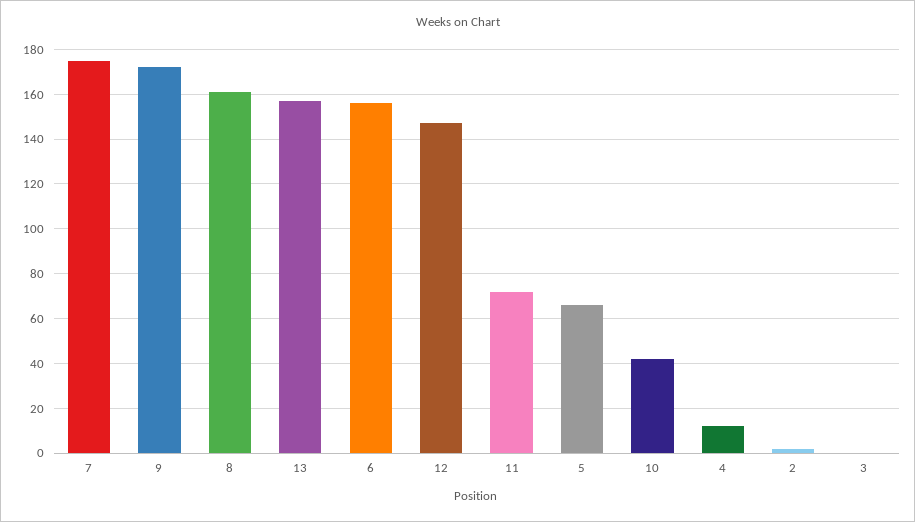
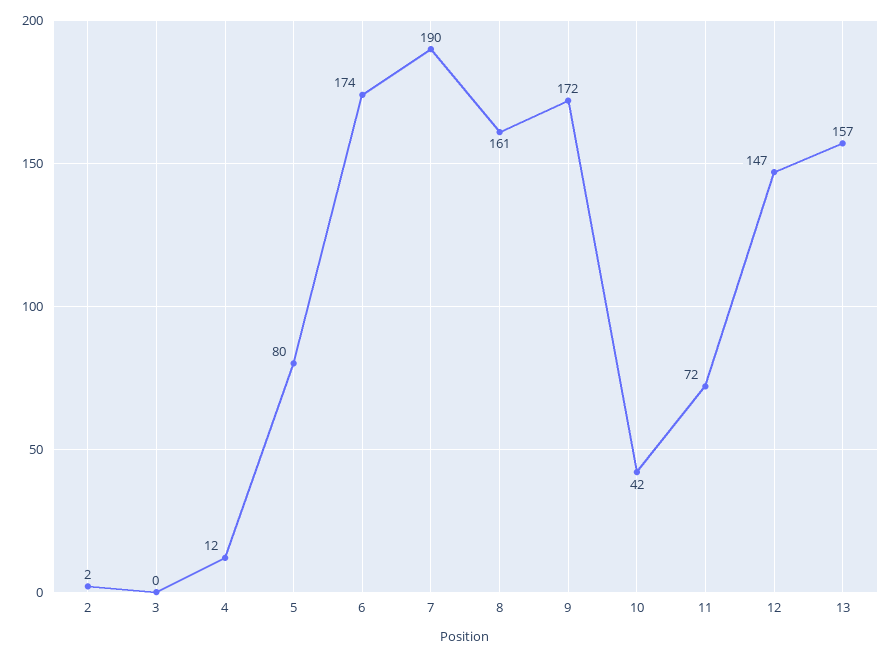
7: 175 -> 190
6: 155 -> 174
5: 65 -> 80

